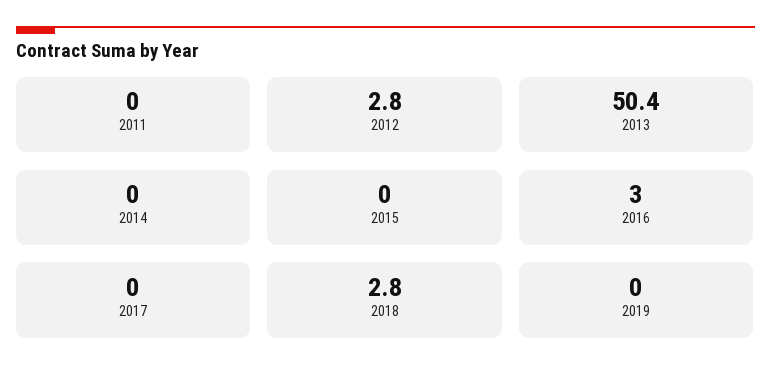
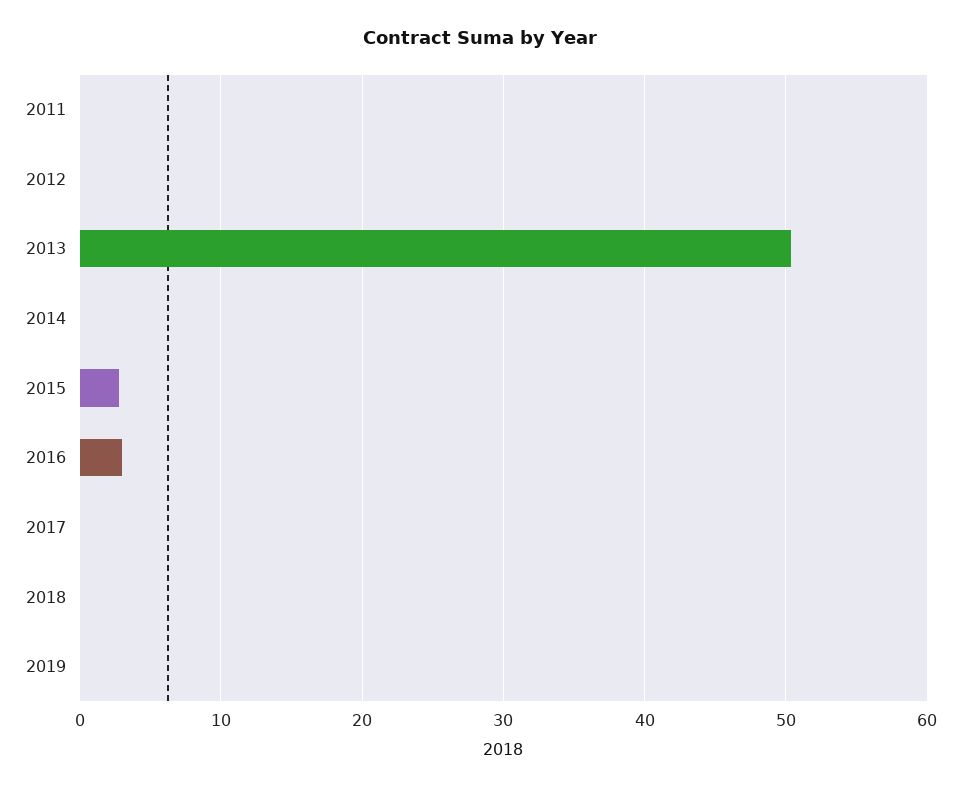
2012: 2.8 -> 0
2015: 0 -> 3
2018: 2.8 -> 0

